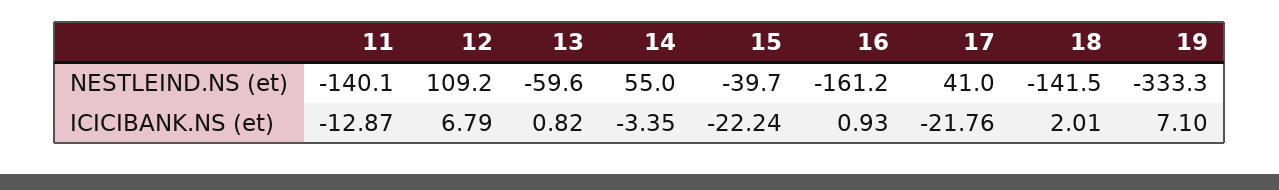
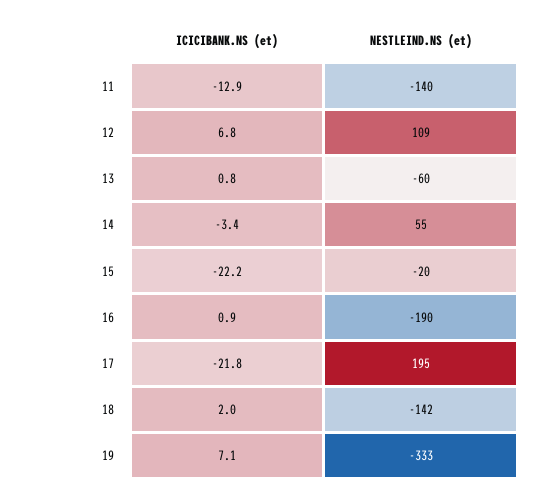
15, NESTLEIND.NS (et): -39.7 -> -20
16, NESTLEIND.NS (et): -161.2 -> -190
17, NESTLEIND.NS (et): 41 -> 195

